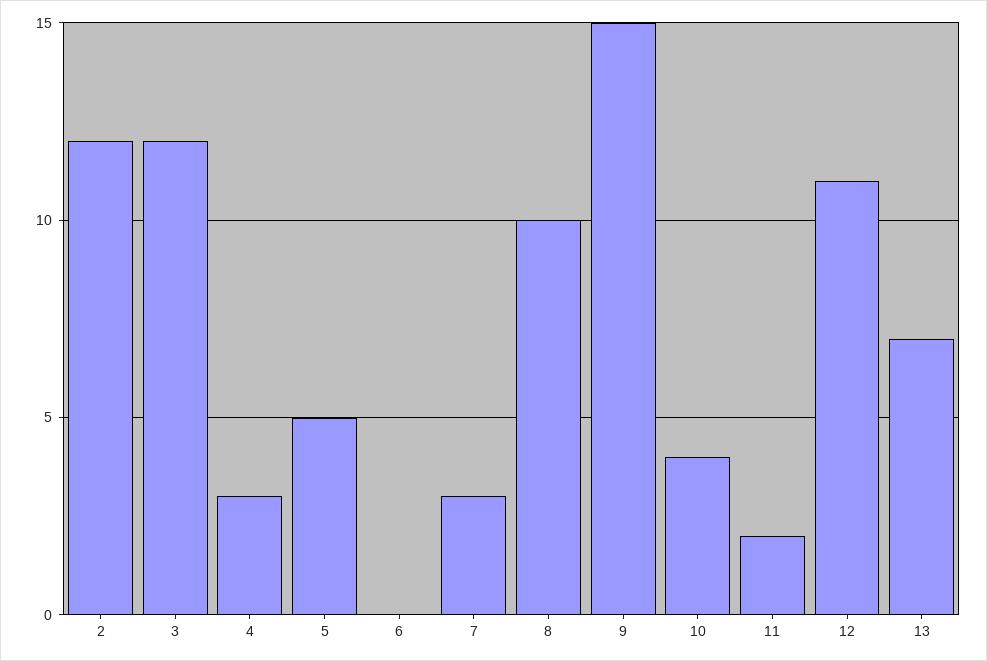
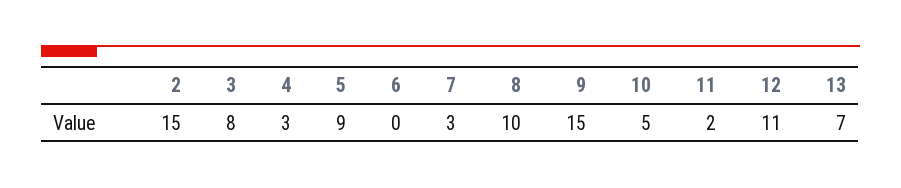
2: 12 -> 15
3: 12 -> 8
5: 5 -> 9
10: 4 -> 5

